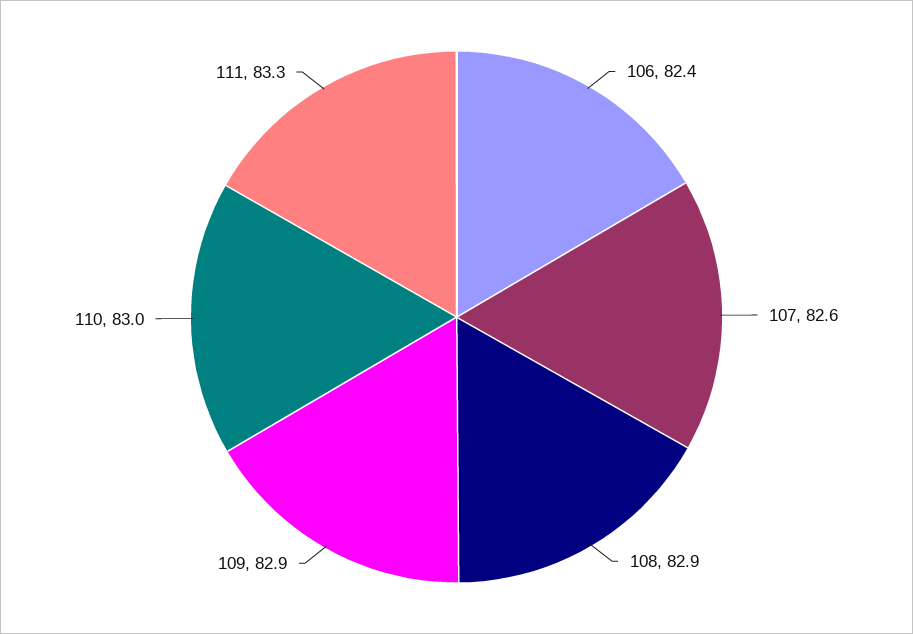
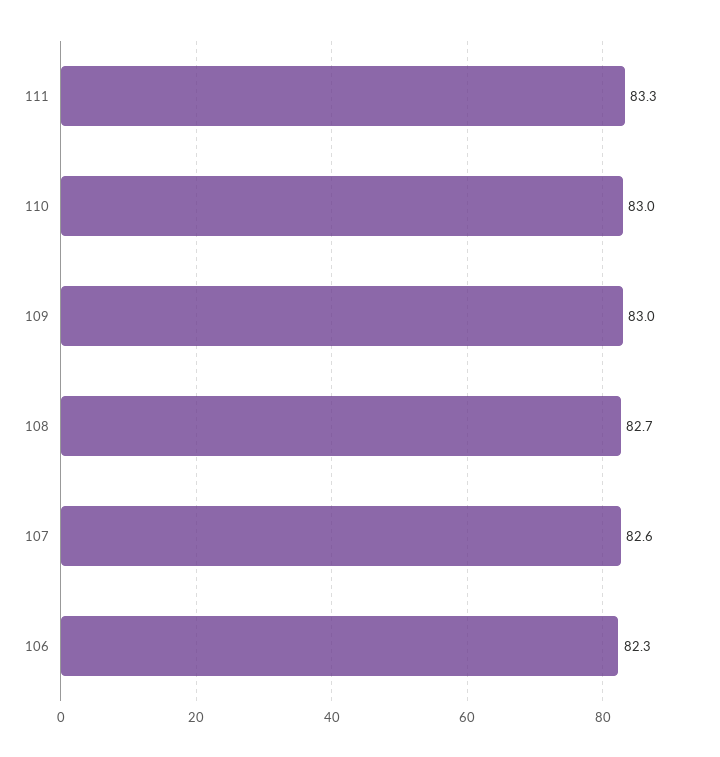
106: 82.4 -> 82.3
108: 82.9 -> 82.7
109: 82.9 -> 83

